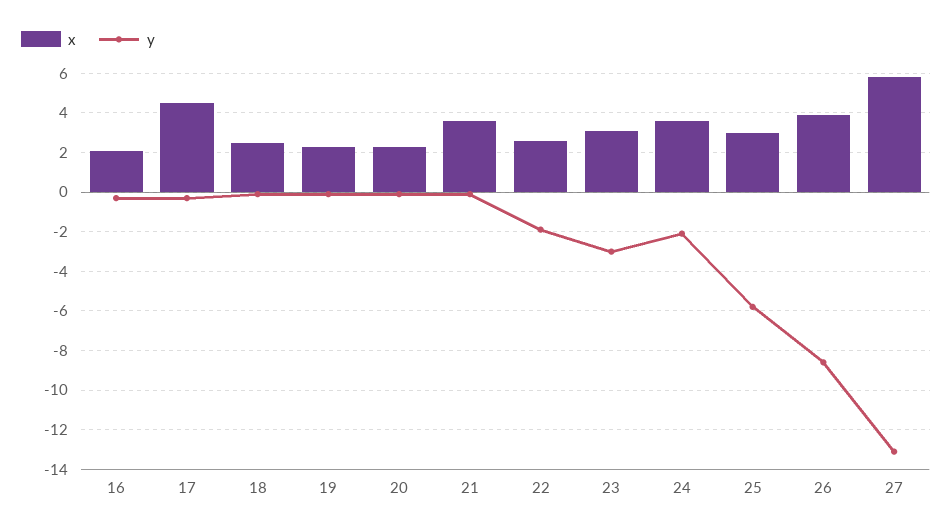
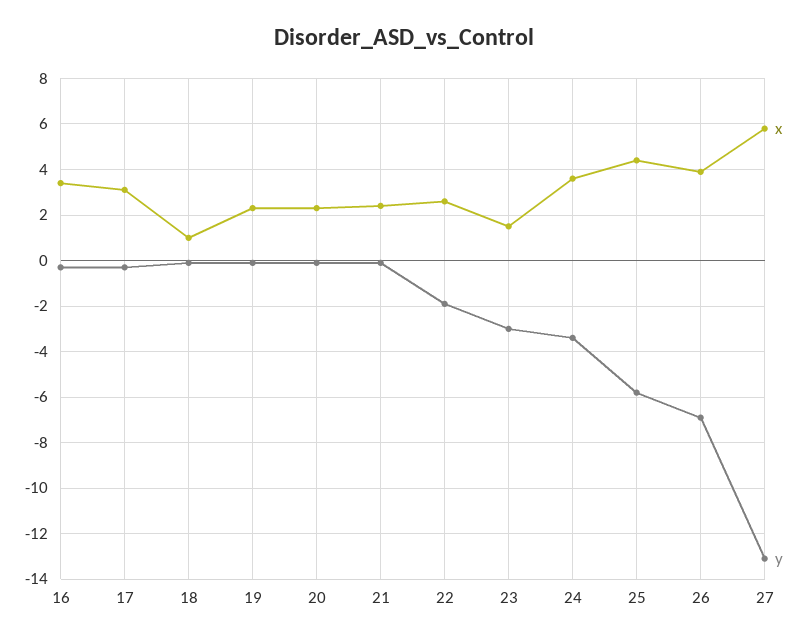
x, 16: 2 -> 3.5
x, 17: 4.5 -> 3
x, 18: 2.5 -> 1
x, 21: 3.5 -> 2.5
x, 23: 3 -> 1.5
y, 24: -2 -> -3.5
x, 25: 3 -> 4.5
y, 26: -8.5 -> -7

